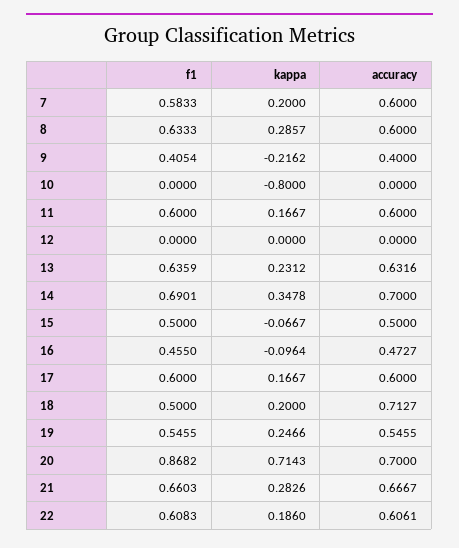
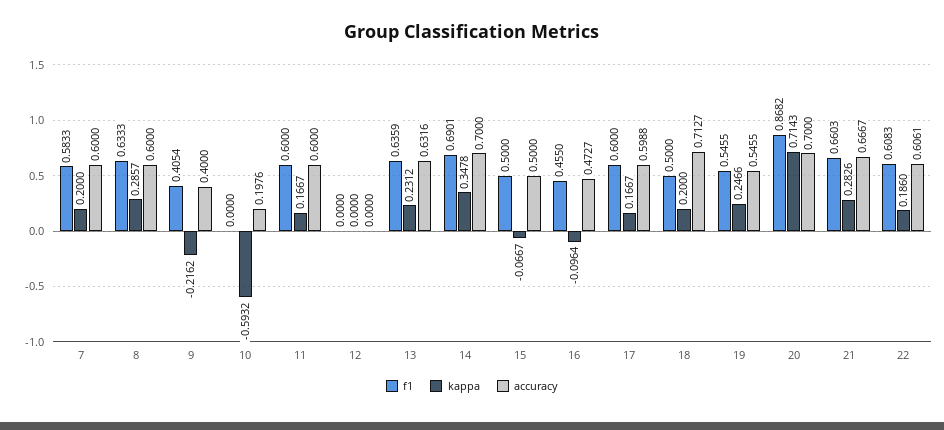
kappa, 10: -0.8 -> -0.5932
accuracy, 10: 0 -> 0.1976
accuracy, 17: 0.6 -> 0.5988

